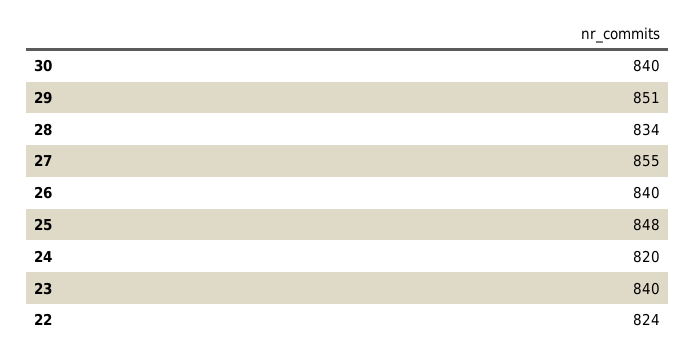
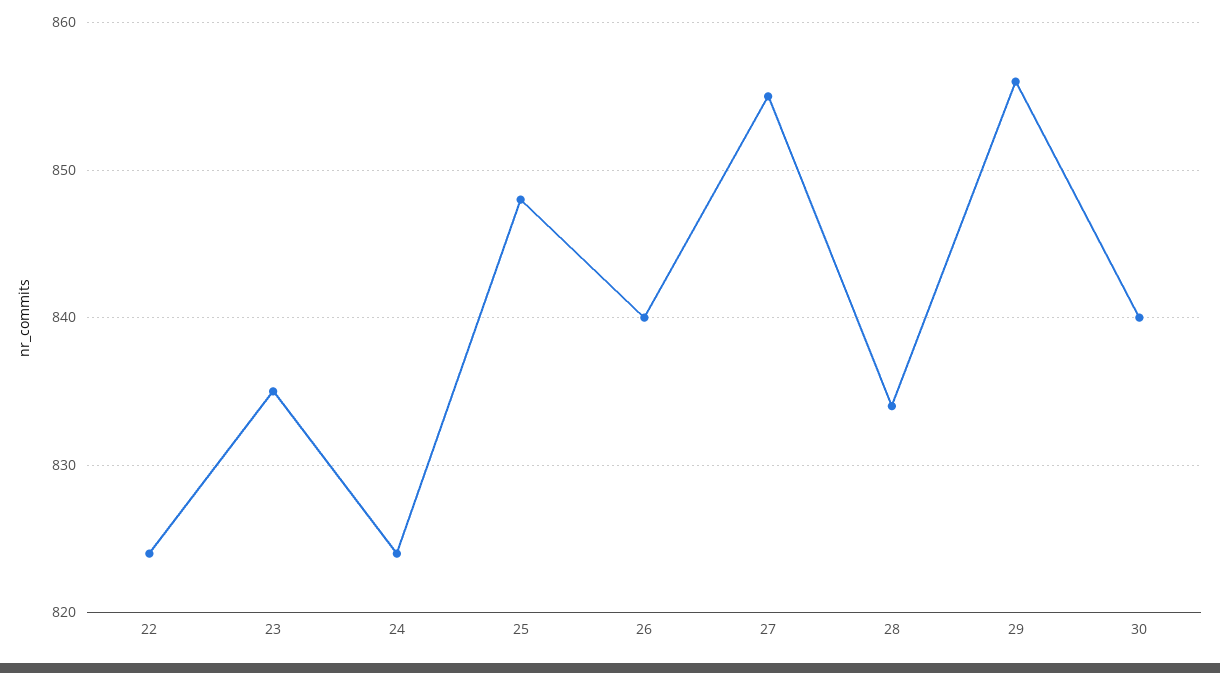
29: 851 -> 856
24: 820 -> 824
23: 840 -> 835

